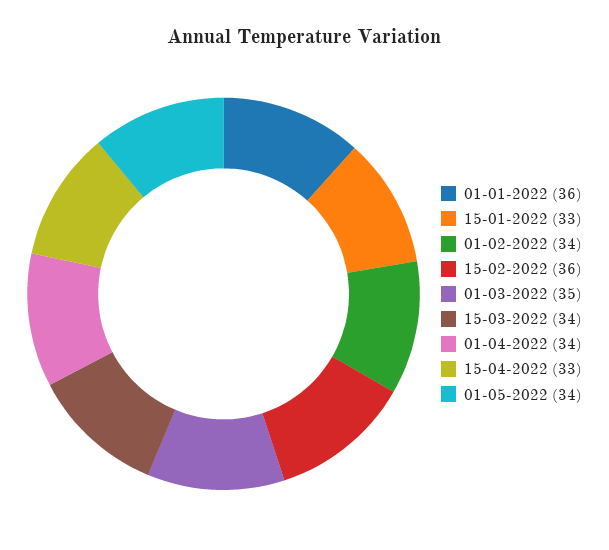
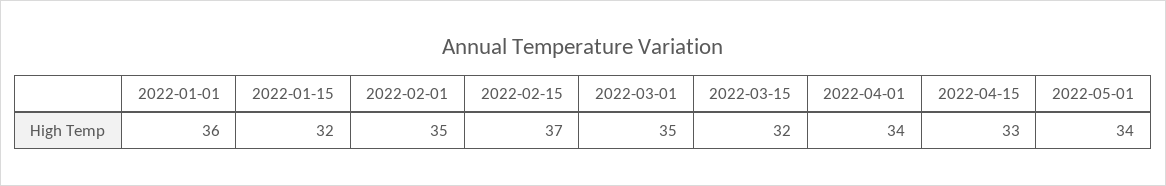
15-01-2022: 33 -> 32
01-02-2022: 34 -> 35
15-02-2022: 36 -> 37
15-03-2022: 34 -> 32

